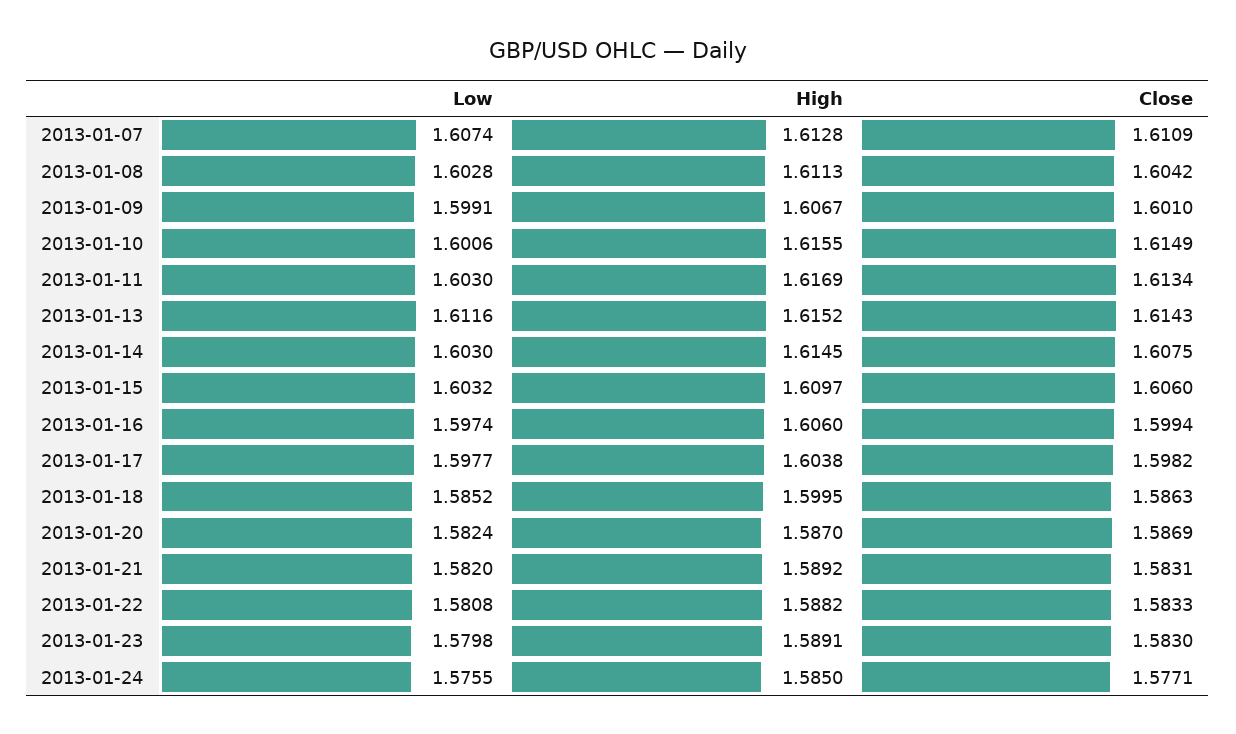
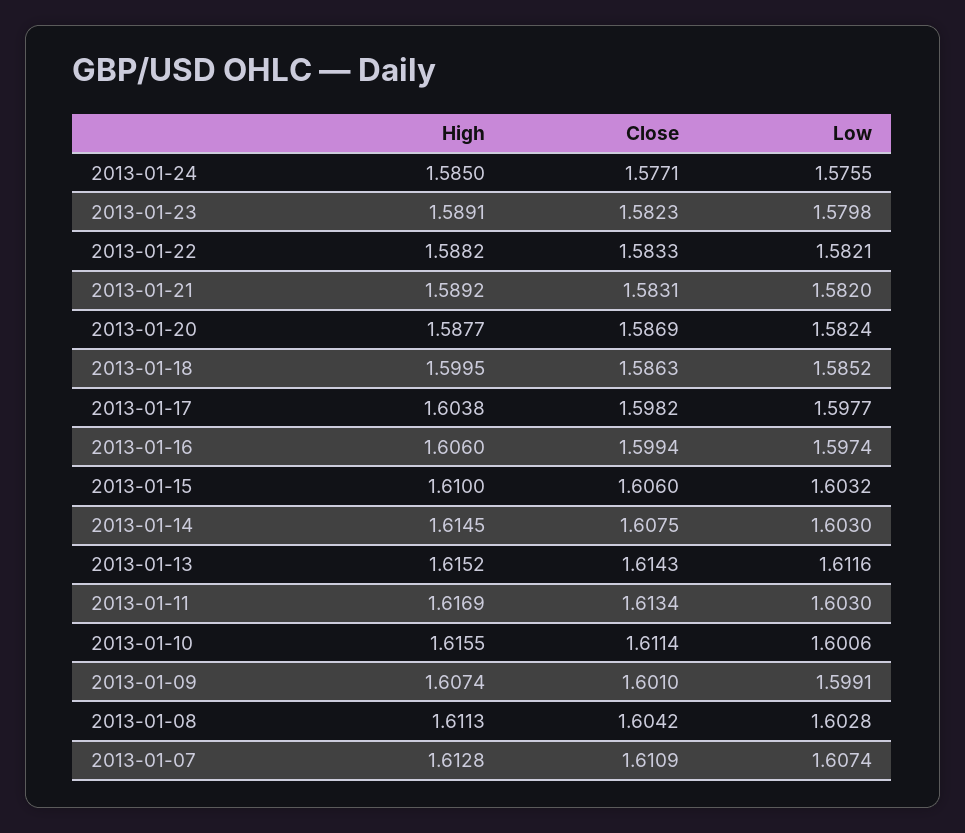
High, 2013-01-09: 1.6067 -> 1.6074
Close, 2013-01-10: 1.6149 -> 1.6114
High, 2013-01-15: 1.6097 -> 1.61
High, 2013-01-20: 1.587 -> 1.5877
Low, 2013-01-22: 1.5808 -> 1.5821
Close, 2013-01-23: 1.583 -> 1.5823

